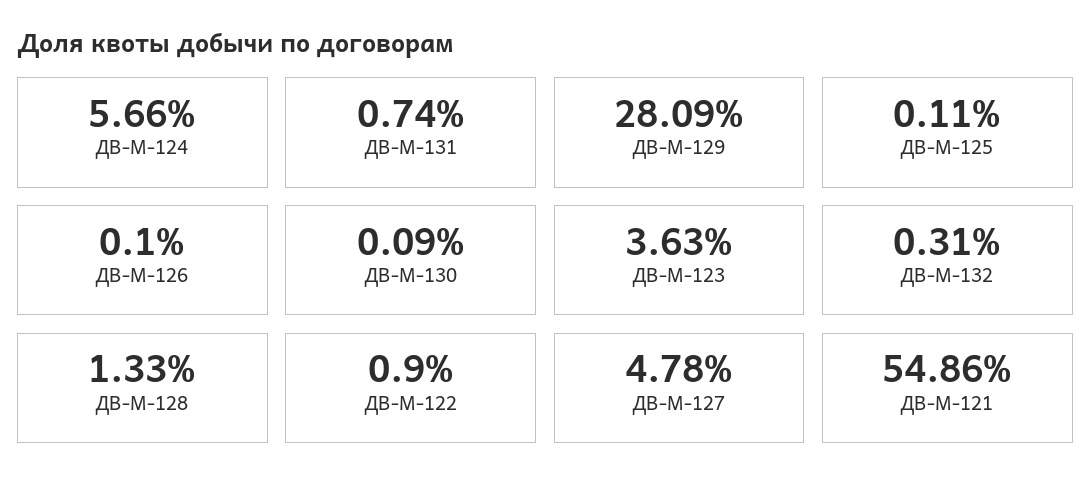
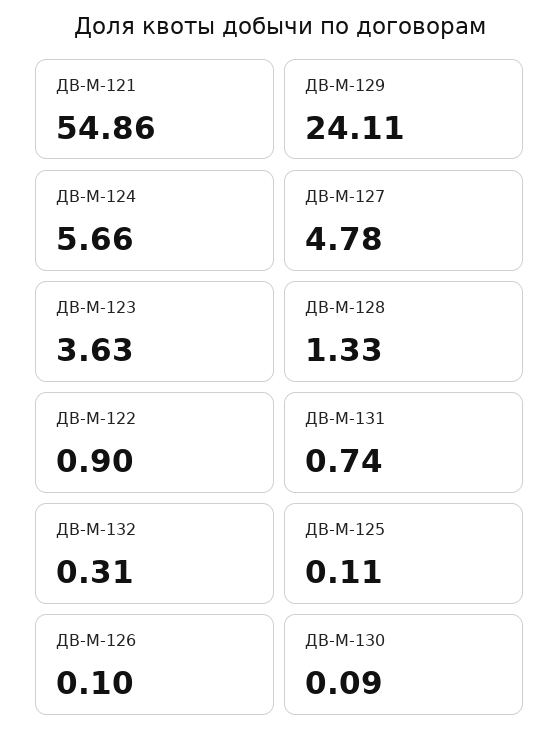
ДВ-М-129: 28.09 -> 24.11

